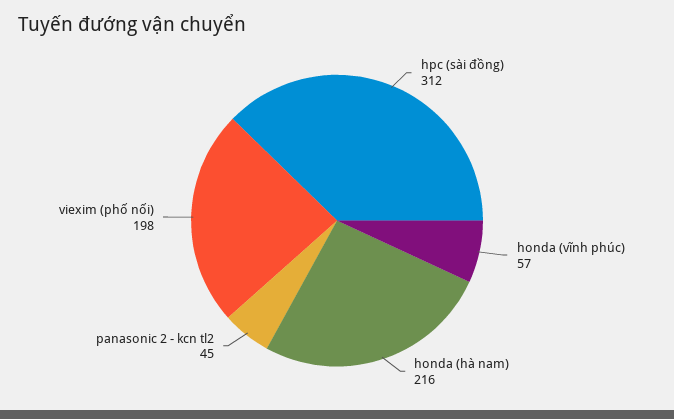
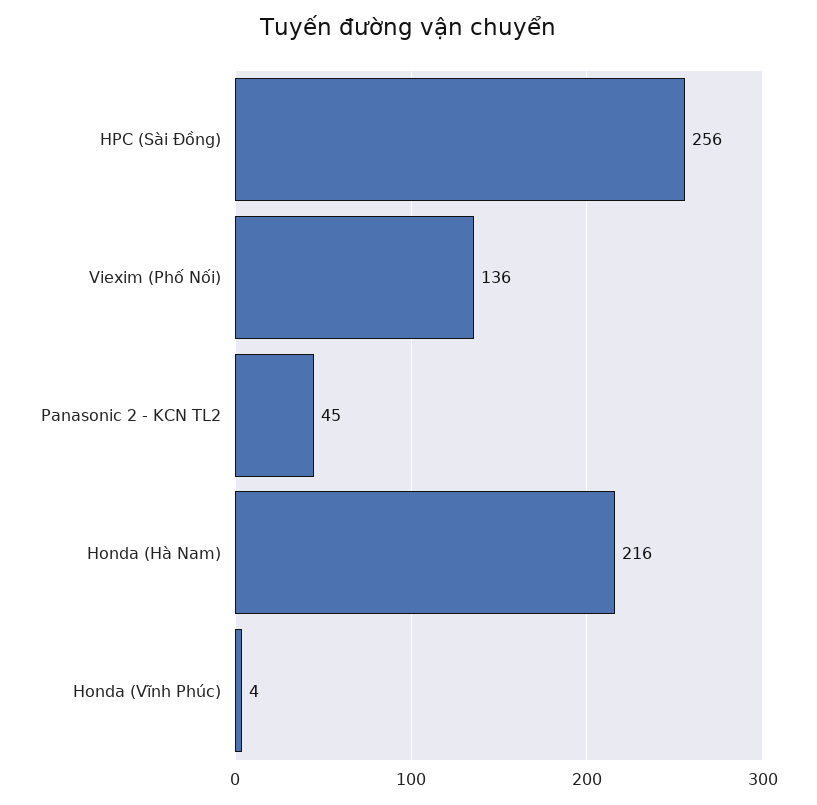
hpc (sài đồng): 312 -> 256
honda (vĩnh phúc): 57 -> 4
viexim (phố nối): 198 -> 136

